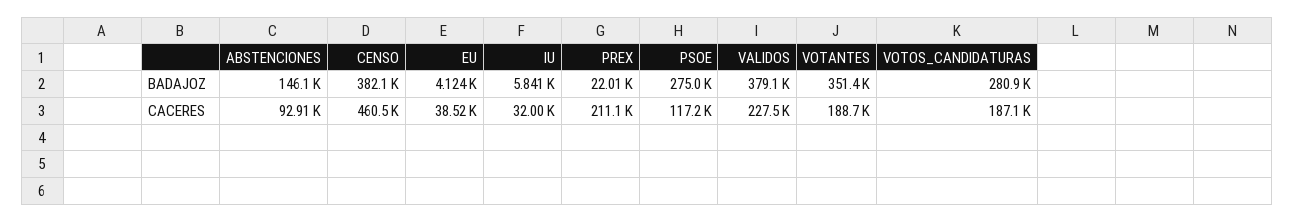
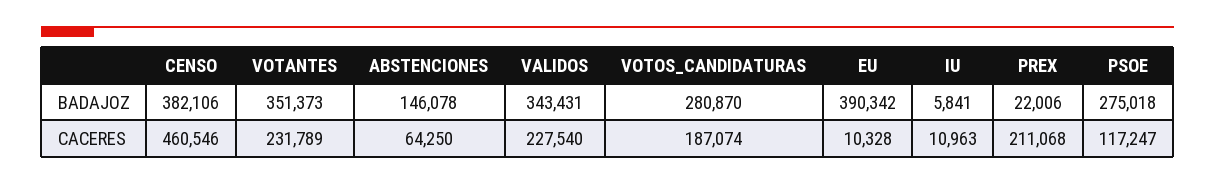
EU, BADAJOZ: 4124 -> 390342
VALIDOS, BADAJOZ: 379100 -> 343431
ABSTENCIONES, CACERES: 92910 -> 64250
EU, CACERES: 38520 -> 10328
IU, CACERES: 32000 -> 10963
VOTANTES, CACERES: 188700 -> 231789

